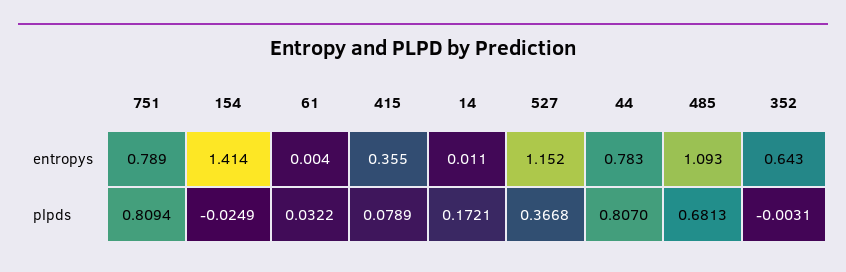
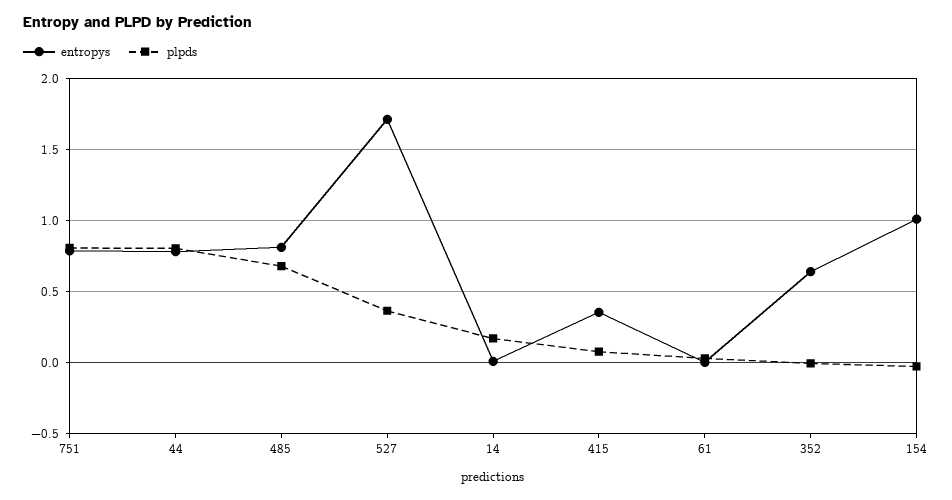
entropys, 154: 1.414 -> 1
entropys, 527: 1.152 -> 1.7
entropys, 485: 1.093 -> 0.8

